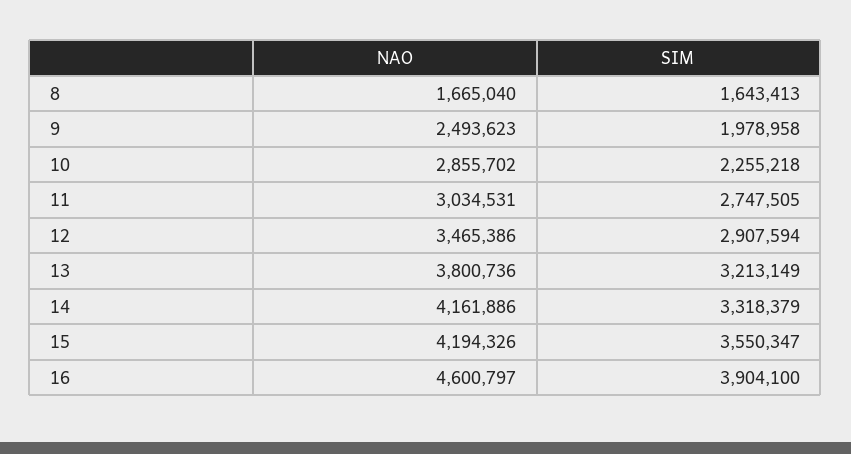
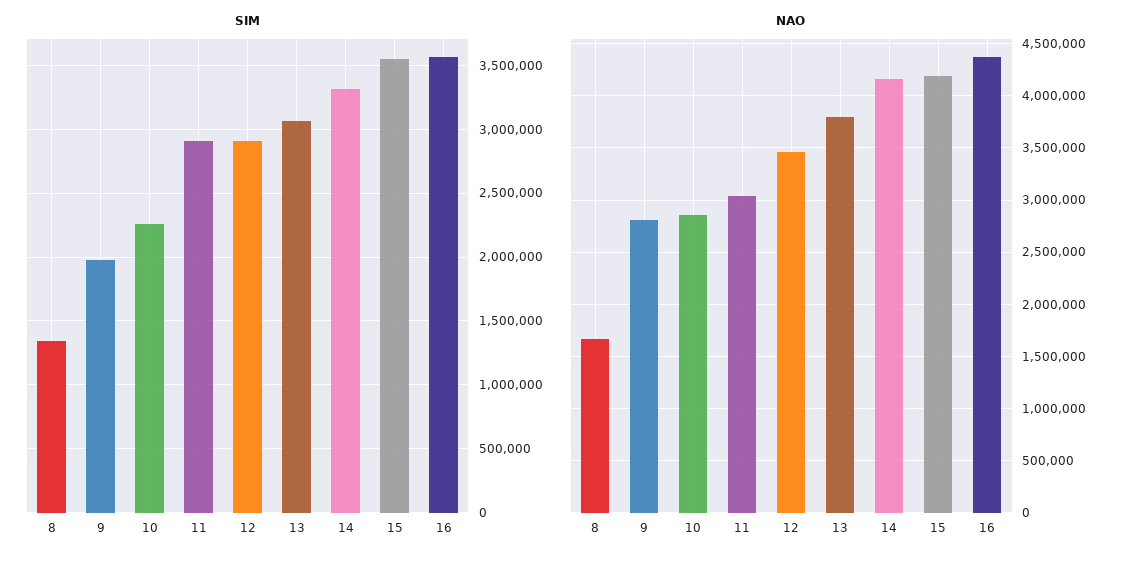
SIM, 8: 1643413 -> 1350000
NAO, 9: 2493623 -> 2800000
SIM, 11: 2747505 -> 2900000
SIM, 13: 3213149 -> 3050000
NAO, 16: 4600797 -> 4400000
SIM, 16: 3904100 -> 3550000

